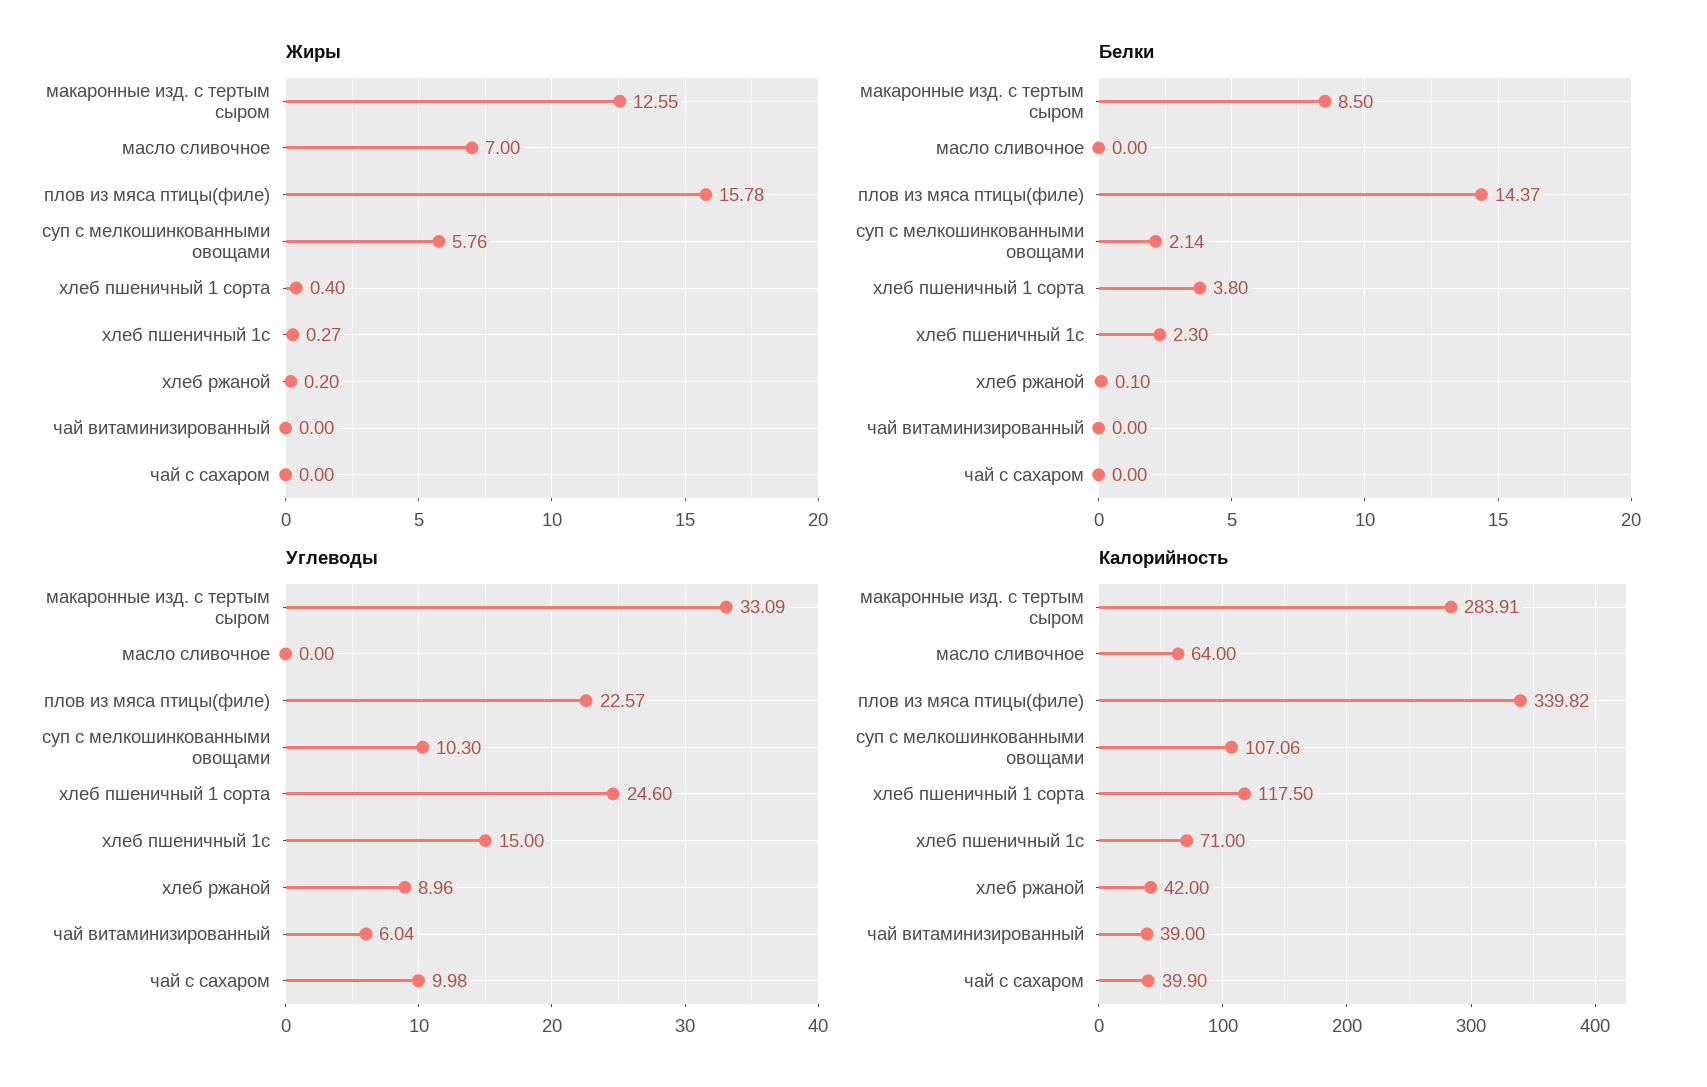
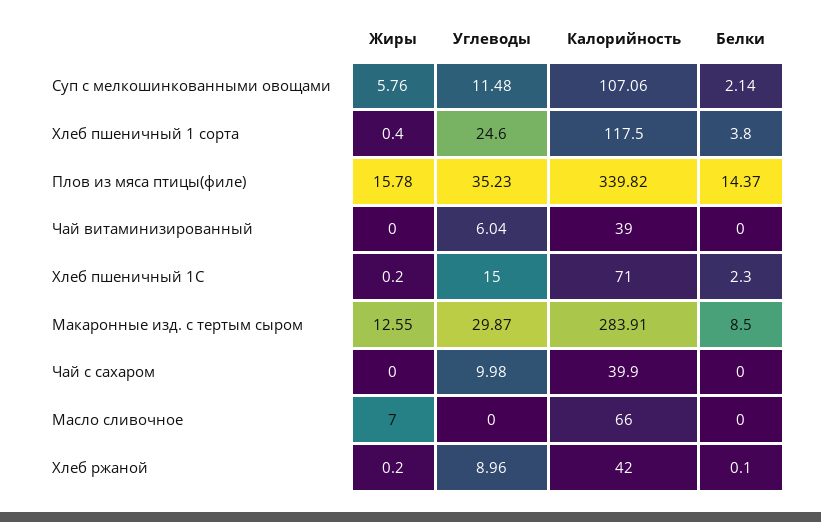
Жиры, хлеб пшеничный 1с: 0.27 -> 0.2
Углеводы, макаронные изд. с тертым сыром: 33.09 -> 29.87
Углеводы, плов из мяса птицы(филе): 22.57 -> 35.23
Углеводы, суп с мелкошинкованными овощами: 10.3 -> 11.48
Калорийность, масло сливочное: 64 -> 66

